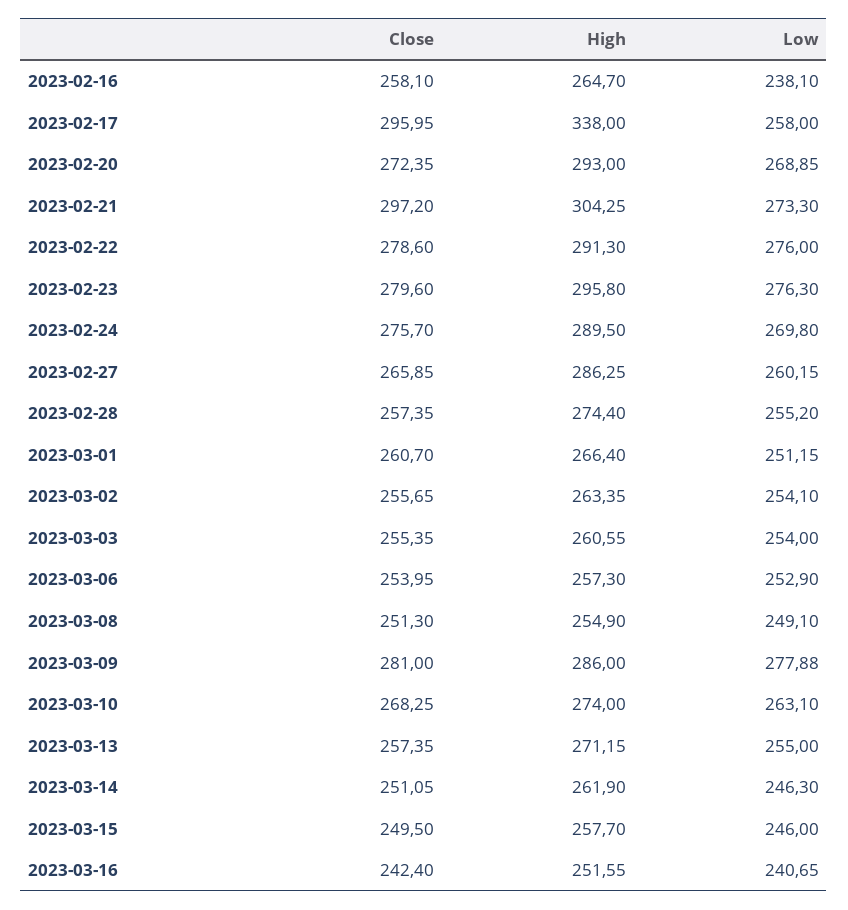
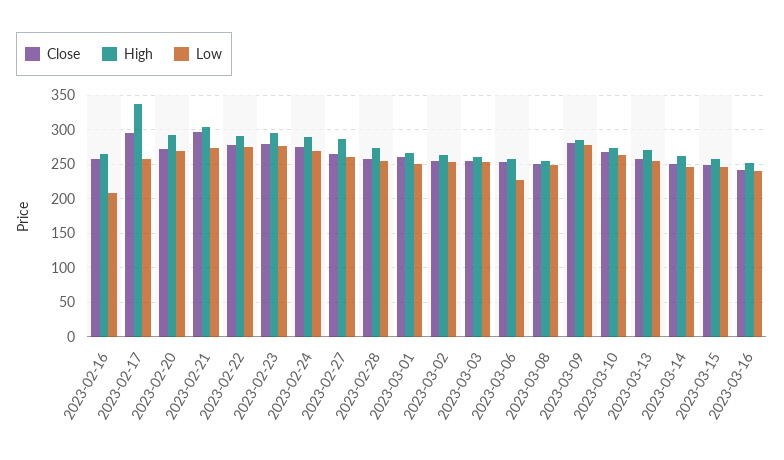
Low, 2023-02-16: 238.1 -> 210
Low, 2023-03-06: 252.9 -> 230

